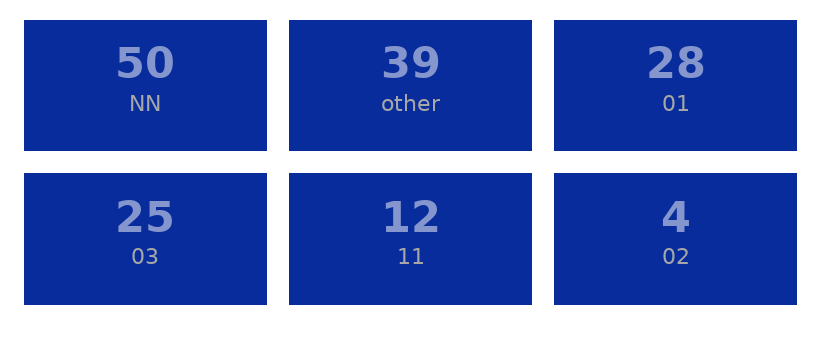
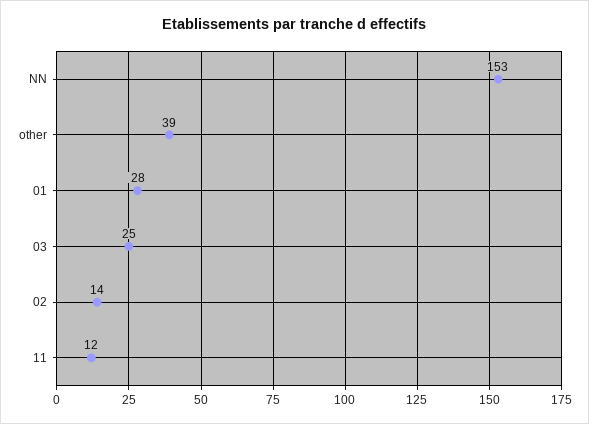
NN: 50 -> 153
02: 4 -> 14

